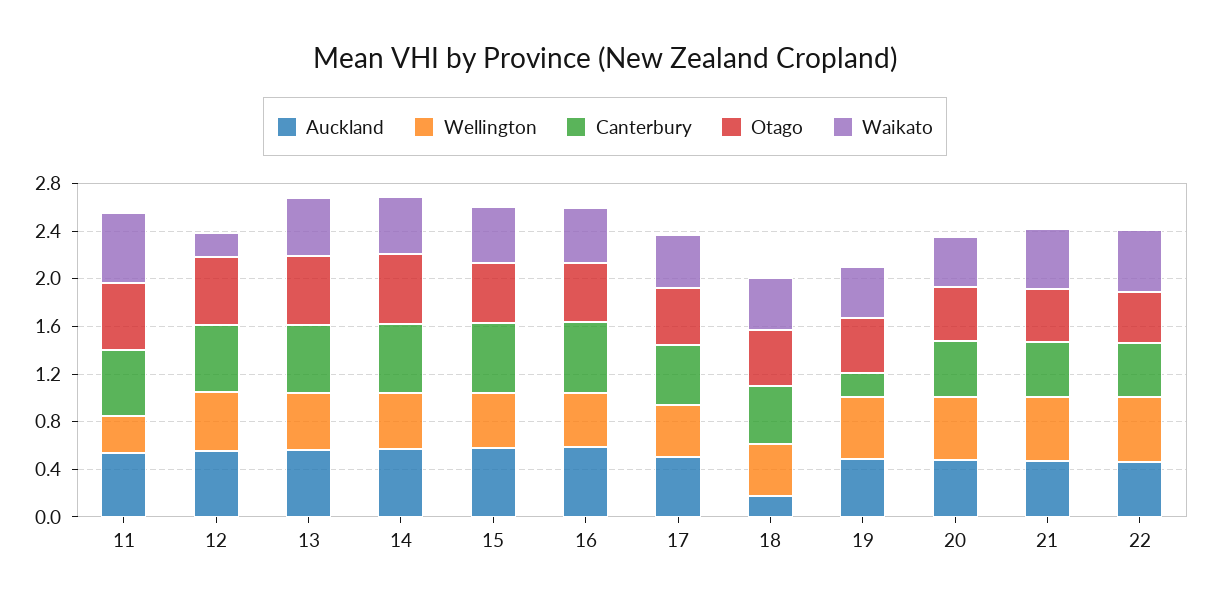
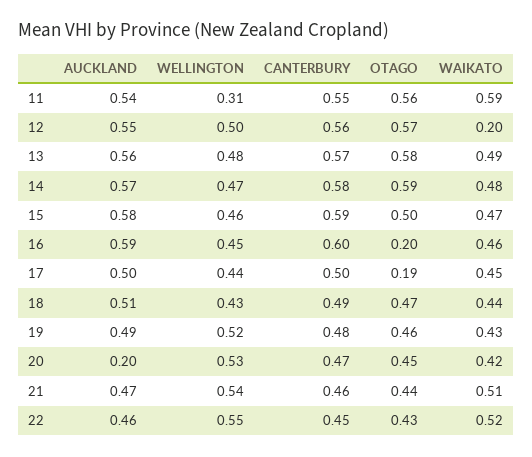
Otago, 16: 0.5 -> 0.2
Otago, 17: 0.5 -> 0.19
Auckland, 18: 0.2 -> 0.51
Canterbury, 19: 0.2 -> 0.48
Auckland, 20: 0.5 -> 0.2

